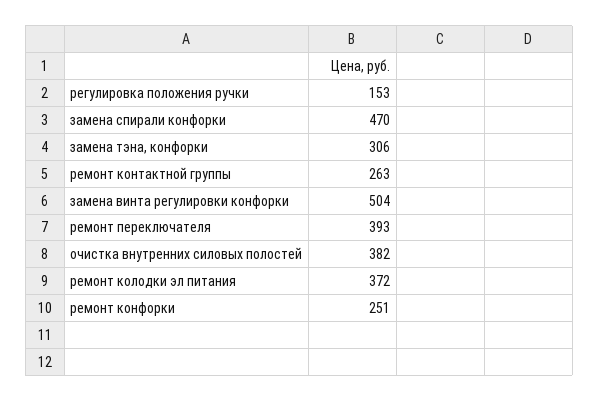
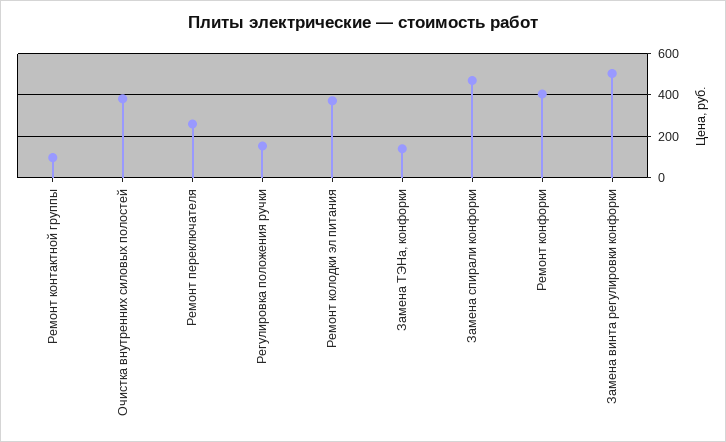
замена тэна, конфорки: 306 -> 150
ремонт контактной группы: 263 -> 100
ремонт переключателя: 393 -> 250
ремонт конфорки: 251 -> 400

